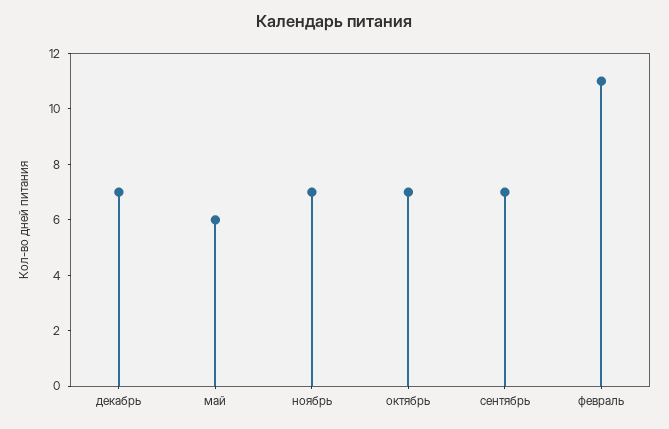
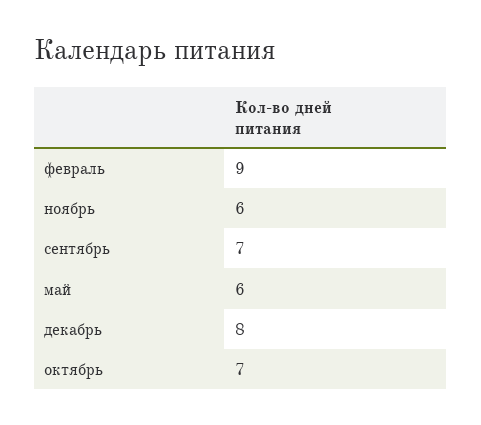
декабрь: 7 -> 8
ноябрь: 7 -> 6
февраль: 11 -> 9

